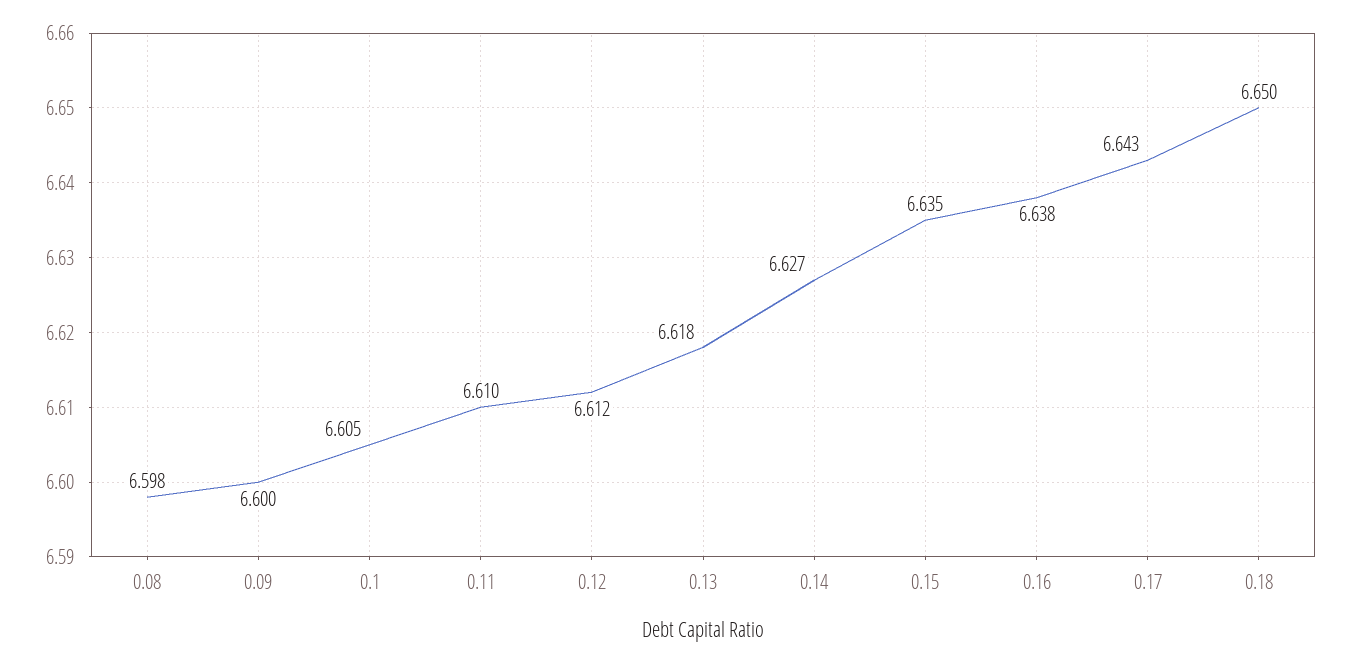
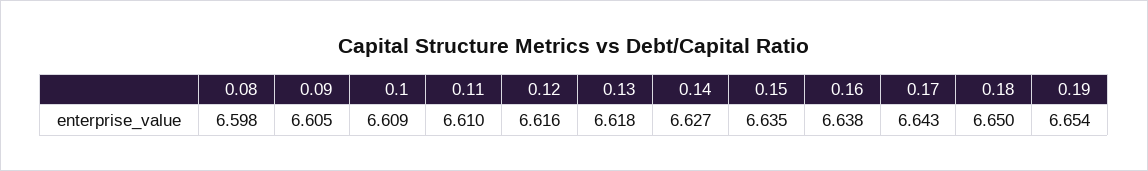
0.09: 6.6 -> 6.605
0.1: 6.605 -> 6.609
0.12: 6.612 -> 6.616
0.19: none -> 6.654

